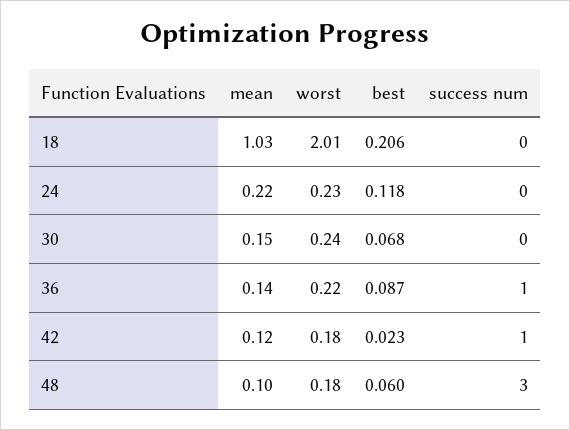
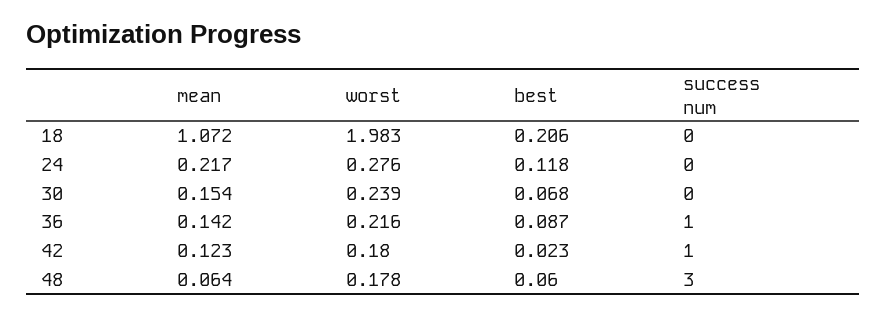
mean, 18: 1.03 -> 1.072
worst, 18: 2.01 -> 1.983
worst, 24: 0.23 -> 0.276
mean, 48: 0.1 -> 0.064

